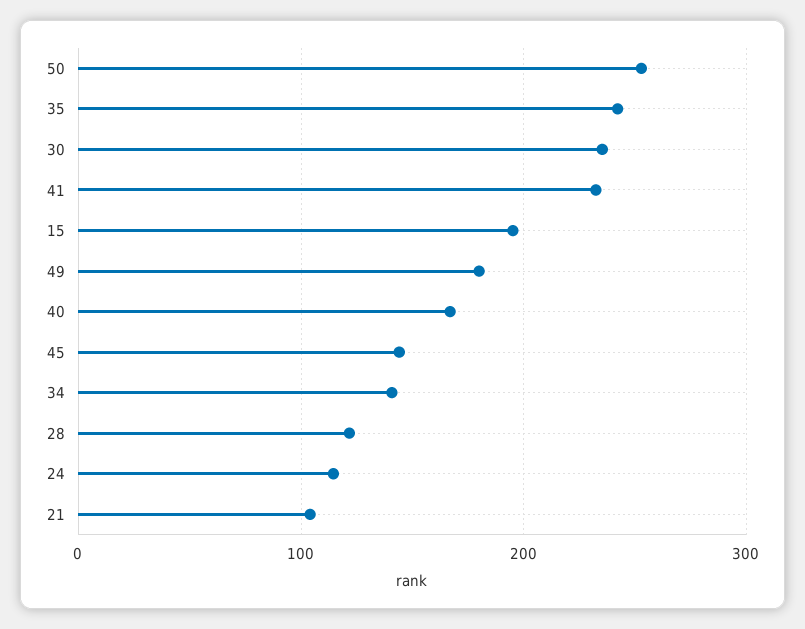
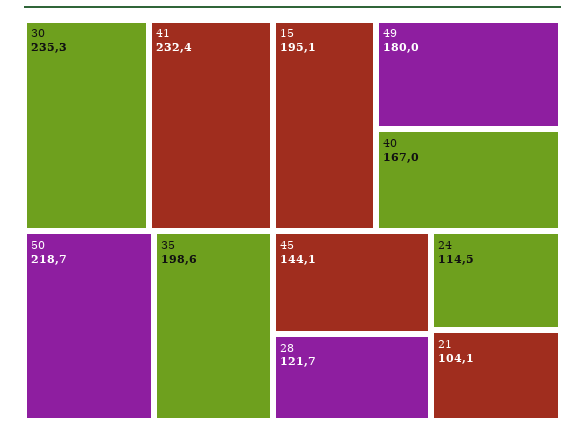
50: 250 -> 218.7
35: 240 -> 198.6
34: 140 -> none

